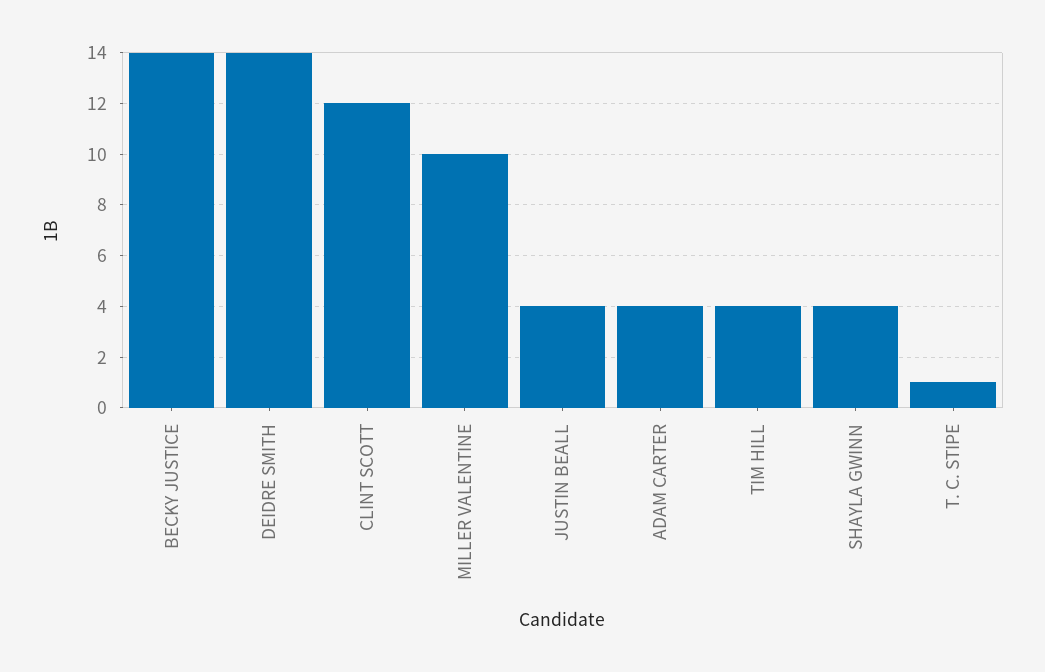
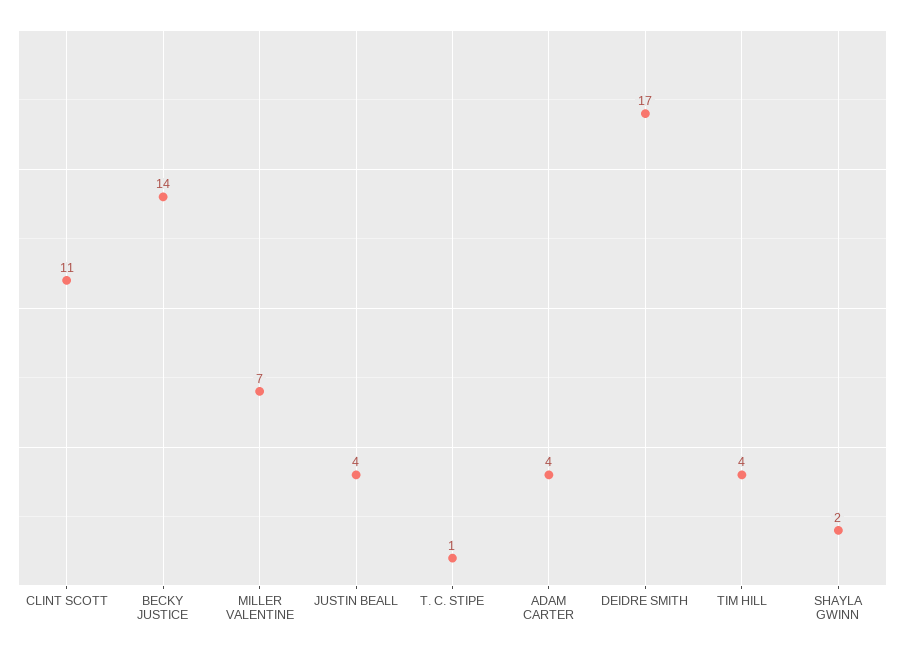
DEIDRE SMITH: 14 -> 17
CLINT SCOTT: 12 -> 11
MILLER VALENTINE: 10 -> 7
SHAYLA GWINN: 4 -> 2

